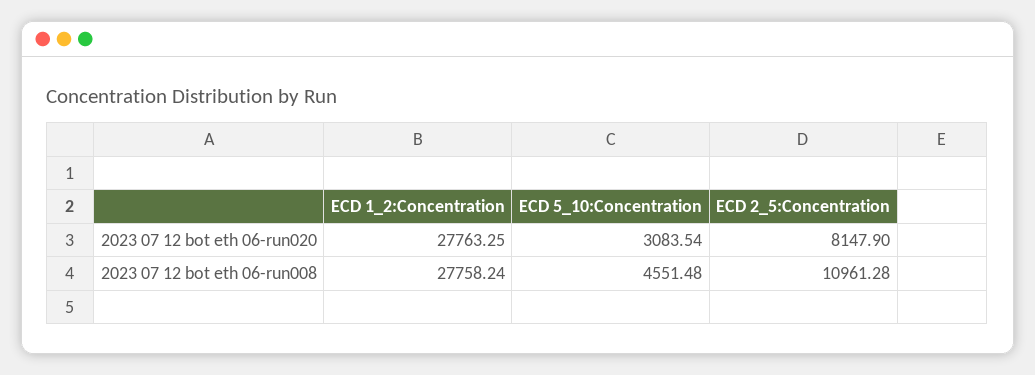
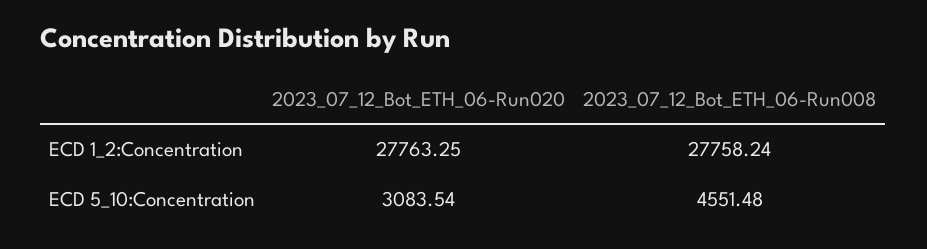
ECD 2_5:Concentration, 2023 07 12 bot eth 06-run020: 8147.9 -> none
ECD 2_5:Concentration, 2023 07 12 bot eth 06-run008: 10961.28 -> none

